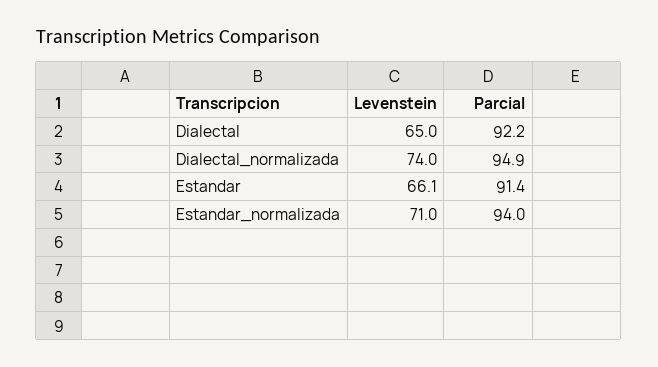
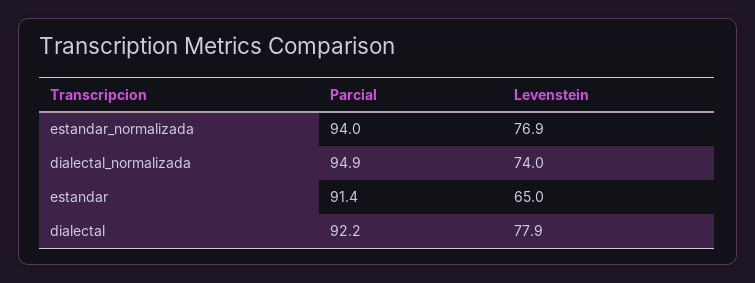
Levenstein, Dialectal: 65 -> 77.9
Levenstein, Estandar: 66.1 -> 65
Levenstein, Estandar_normalizada: 71 -> 76.9

